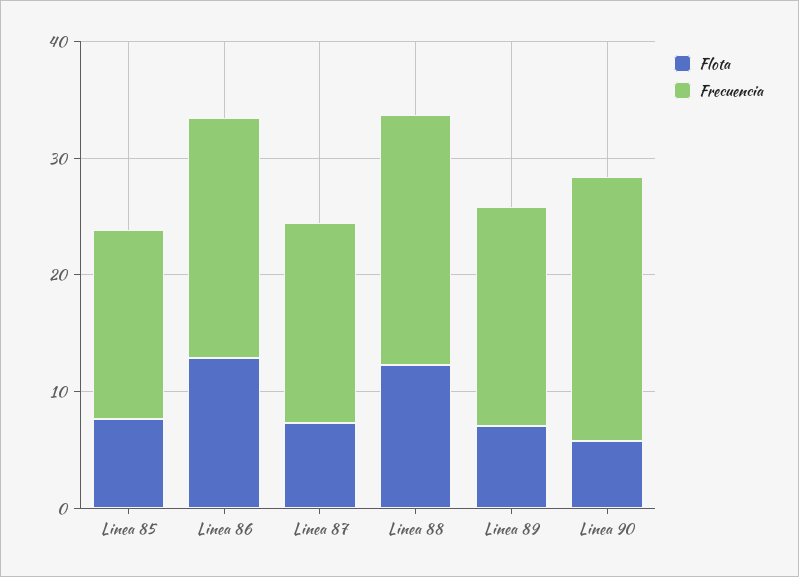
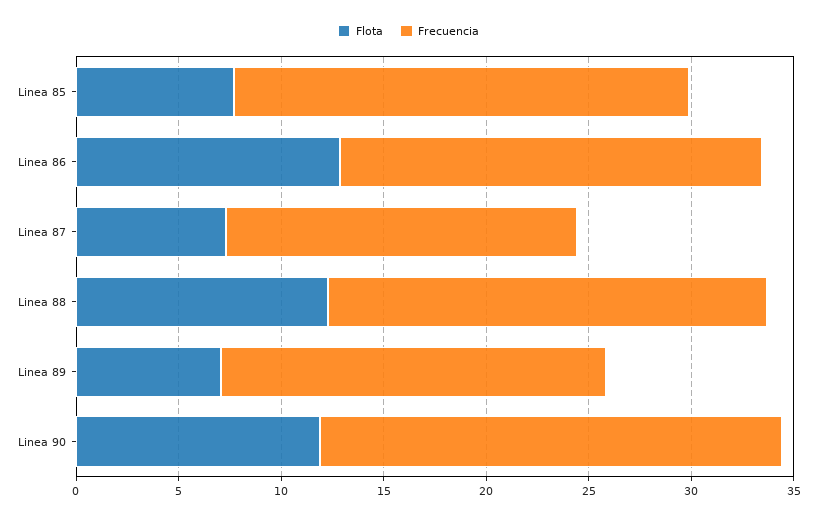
Frecuencia, Linea 85: 16 -> 22
Flota, Linea 90: 6 -> 12

